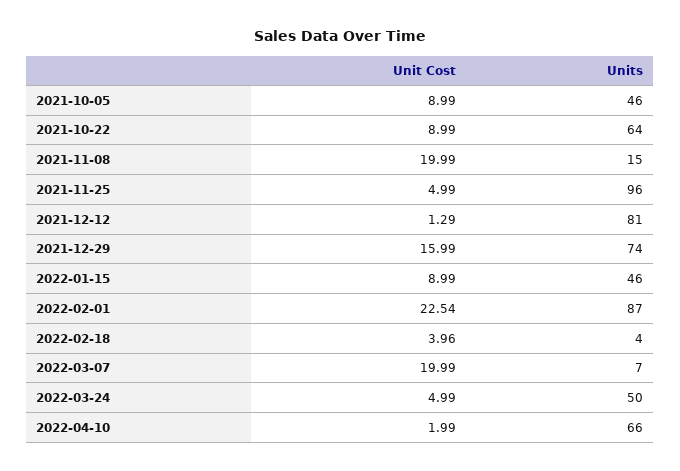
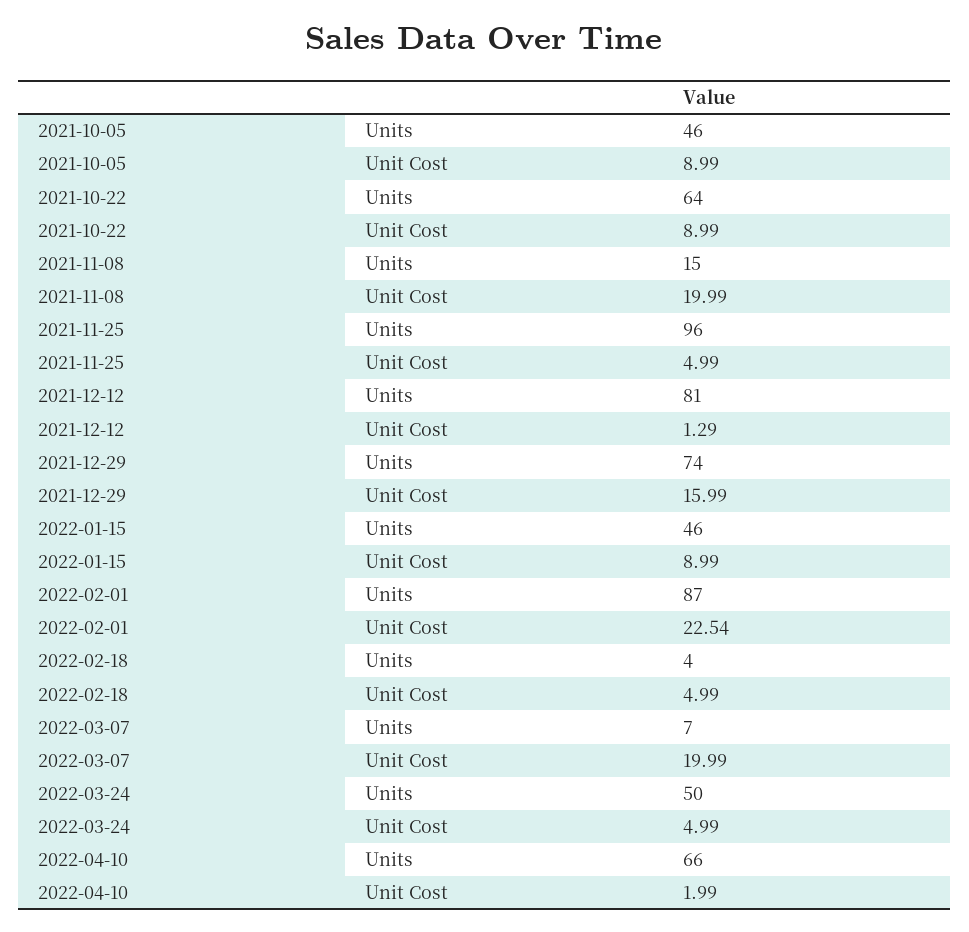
Unit Cost, 2022-02-18: 3.96 -> 4.99

